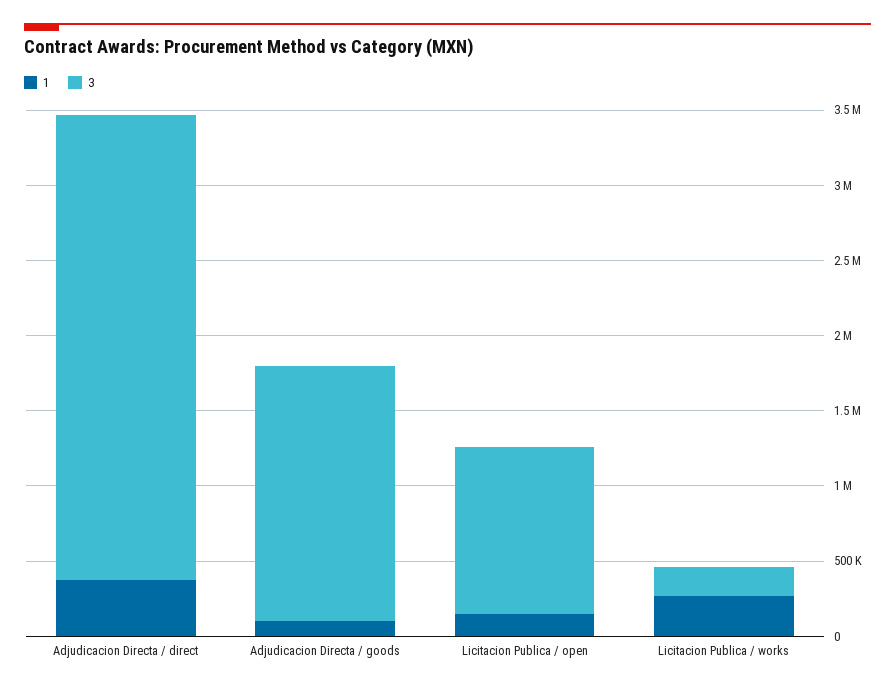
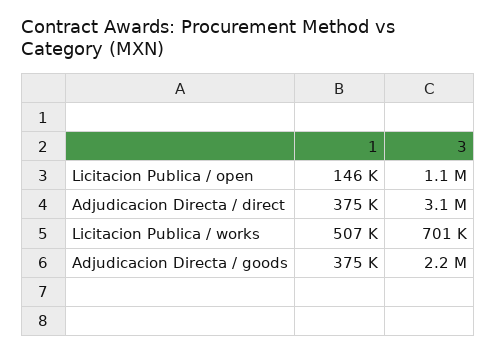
1, Adjudicacion Directa / goods: 100000 -> 375000
3, Adjudicacion Directa / goods: 1700000 -> 2200000
1, Licitacion Publica / works: 300000 -> 507000
3, Licitacion Publica / works: 200000 -> 701000

